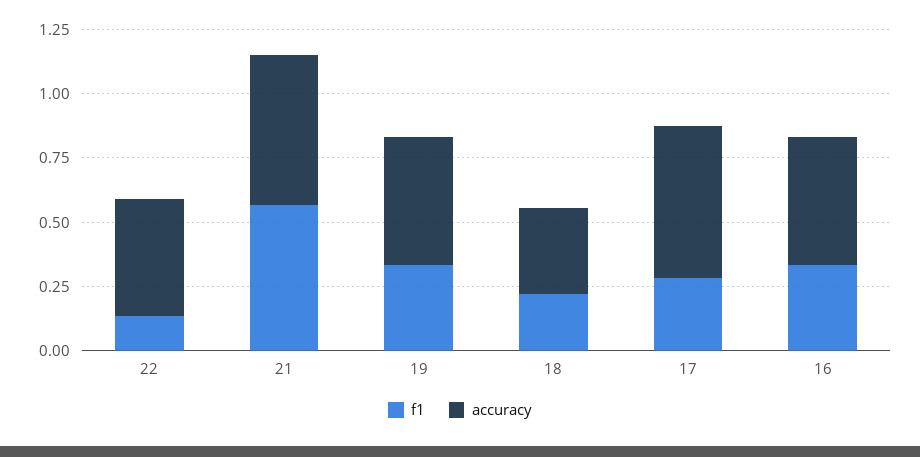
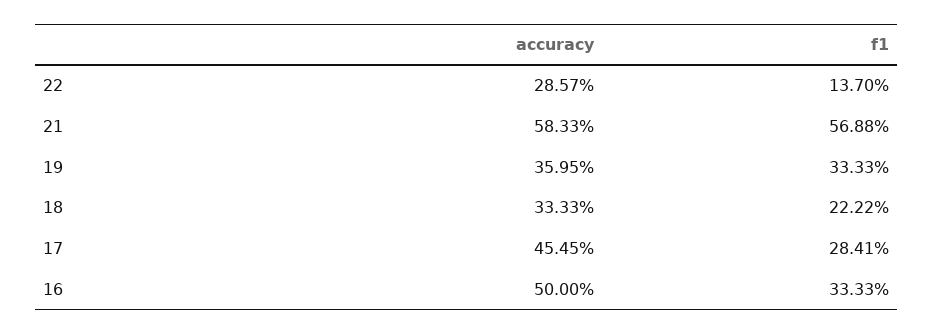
accuracy, 22: 0.45 -> 0.2857
accuracy, 19: 0.5 -> 0.3595
accuracy, 17: 0.6 -> 0.4545

